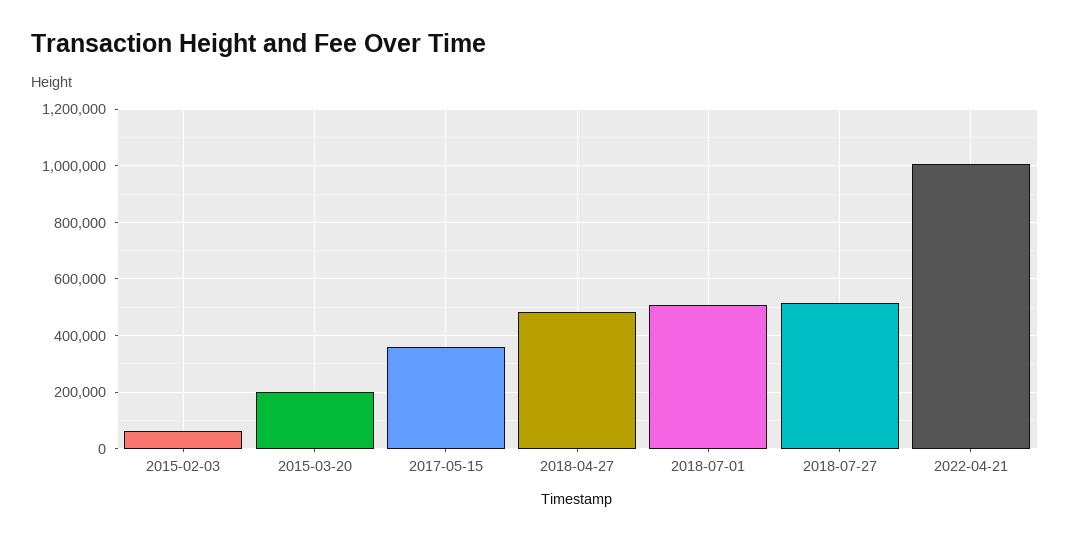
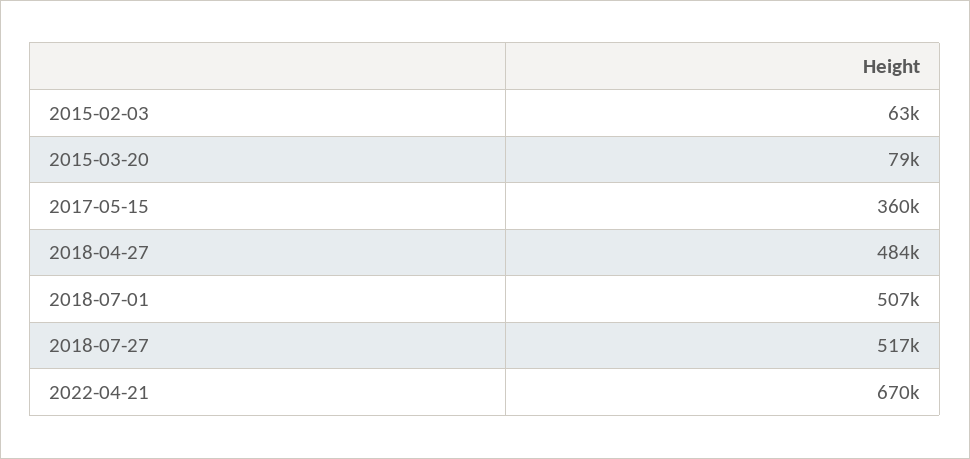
2015-03-20: 200000 -> 79000
2022-04-21: 1000000 -> 670000

